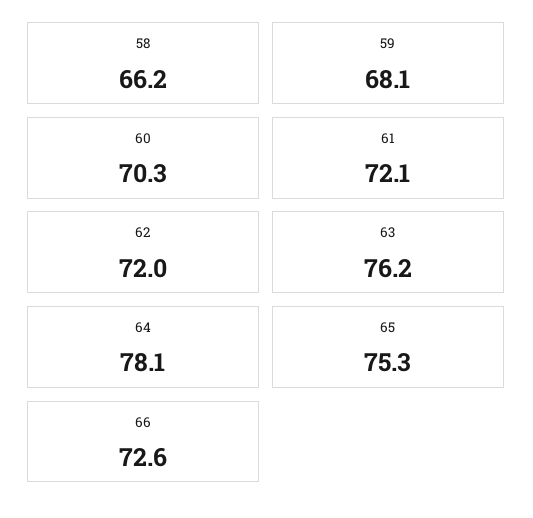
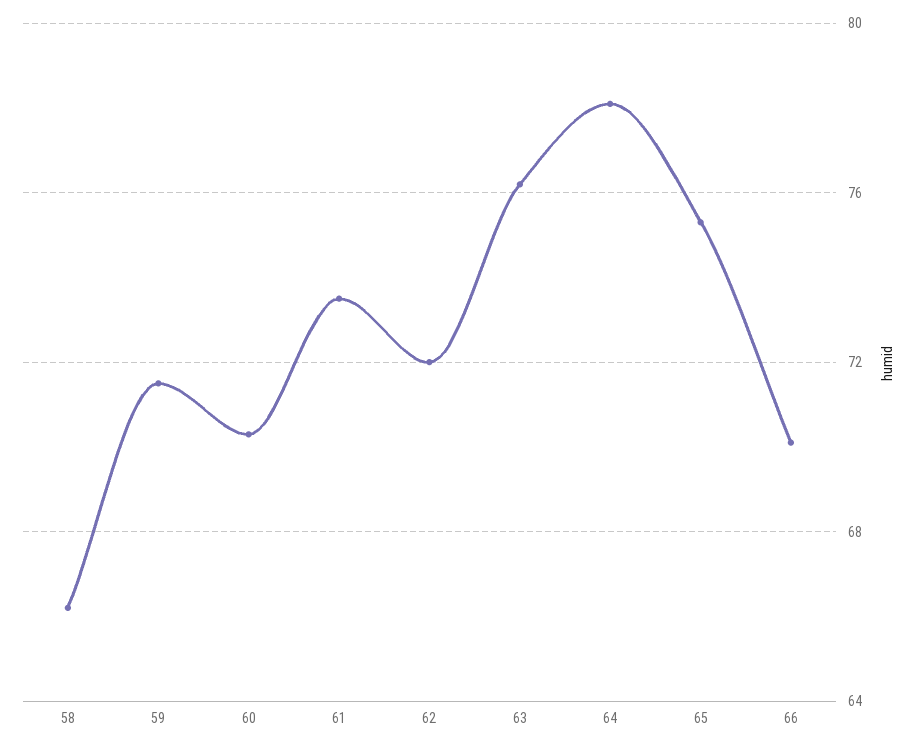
59: 68.1 -> 71.5
61: 72.1 -> 73.5
66: 72.6 -> 70

